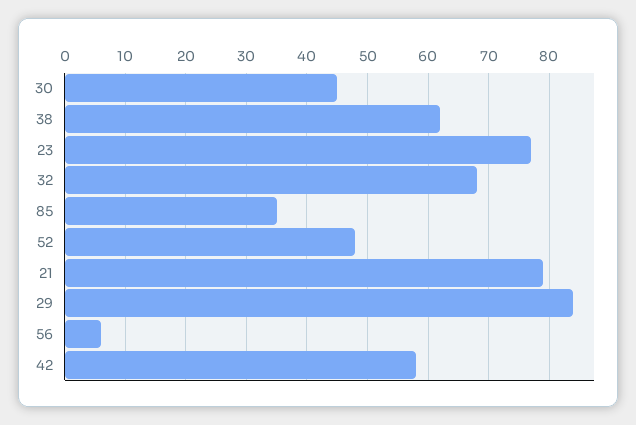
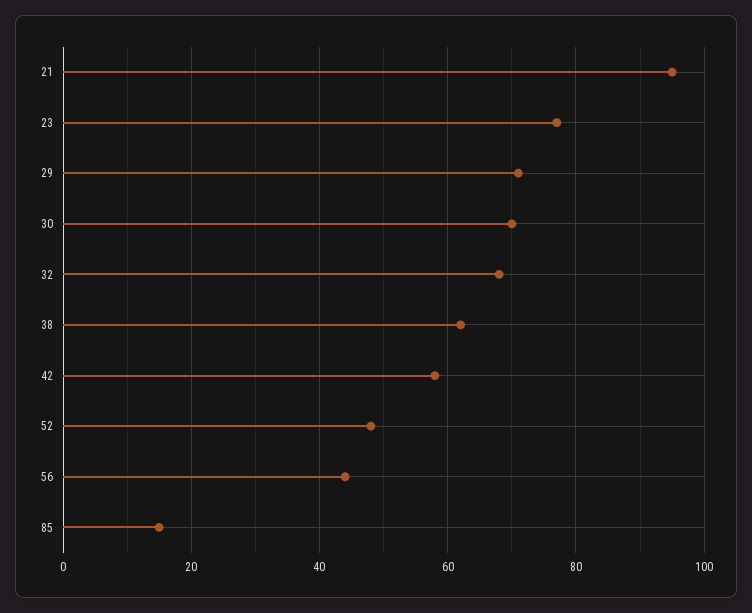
30: 45 -> 70
85: 35 -> 15
21: 79 -> 95
29: 84 -> 70
56: 6 -> 45

